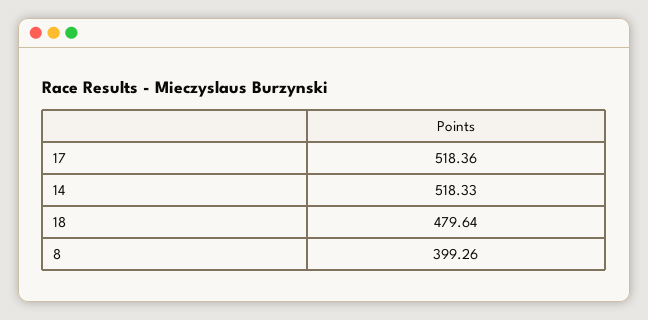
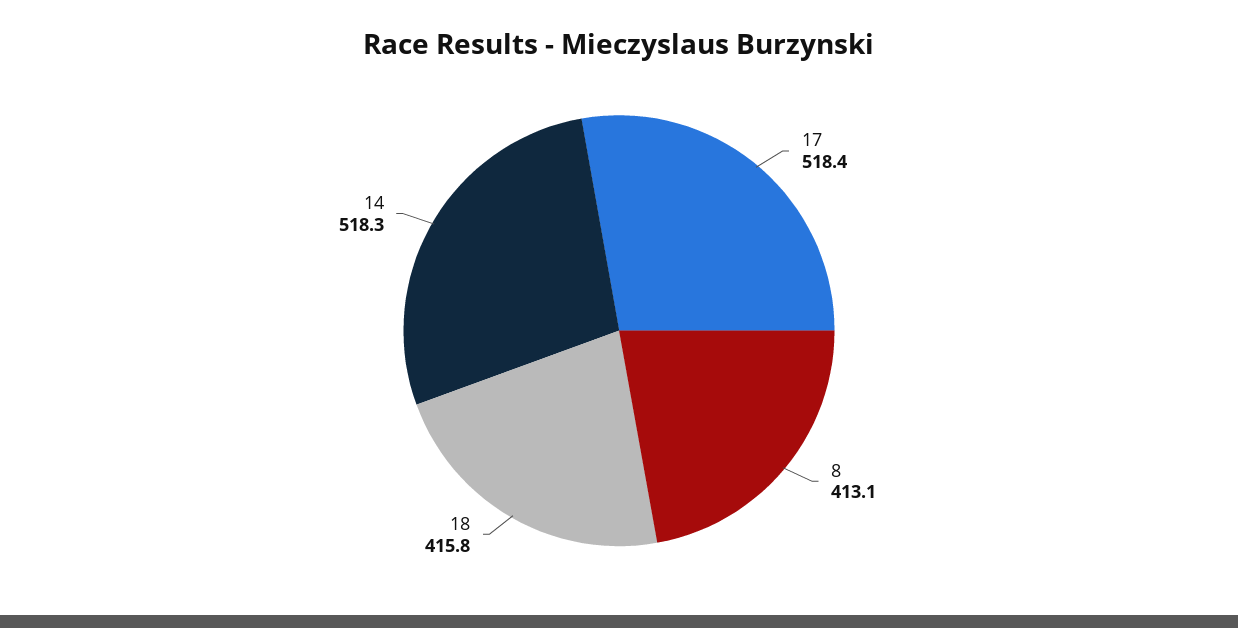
18: 479.64 -> 415.8
8: 399.26 -> 413.1

